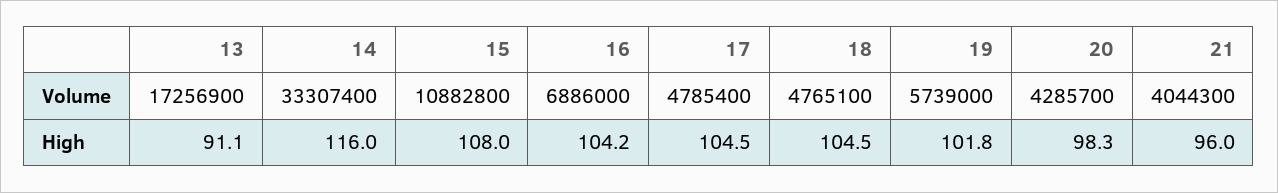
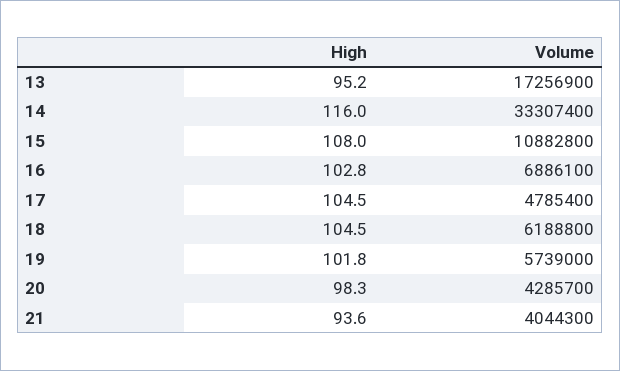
16, Volume: 6886000 -> 6886100
18, Volume: 4765100 -> 6188800
13, High: 91.1 -> 95.2
16, High: 104.2 -> 102.8
21, High: 96 -> 93.6

